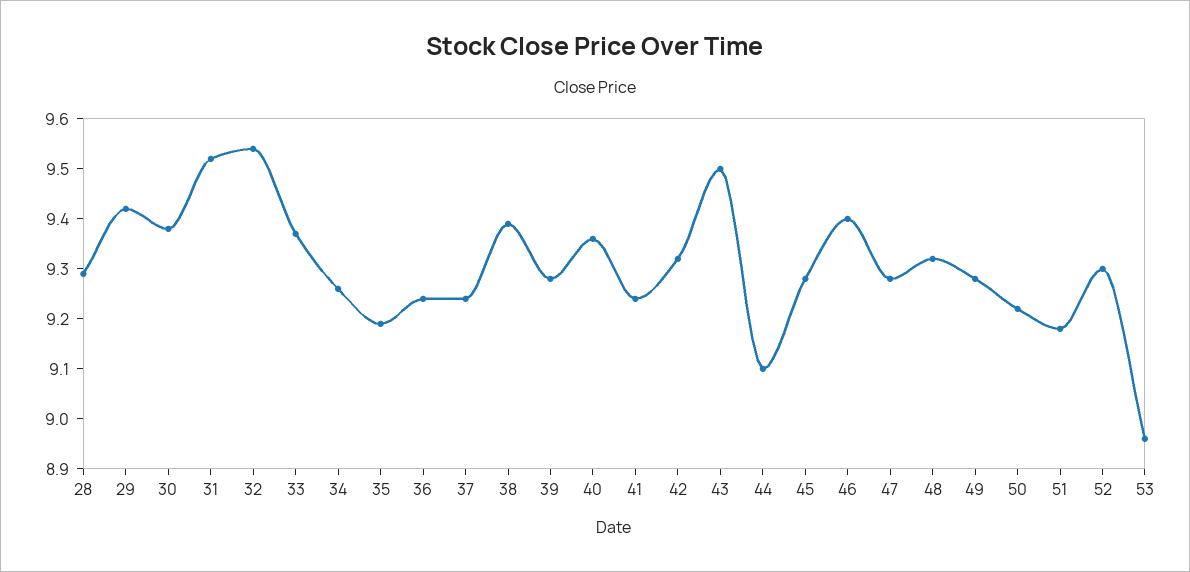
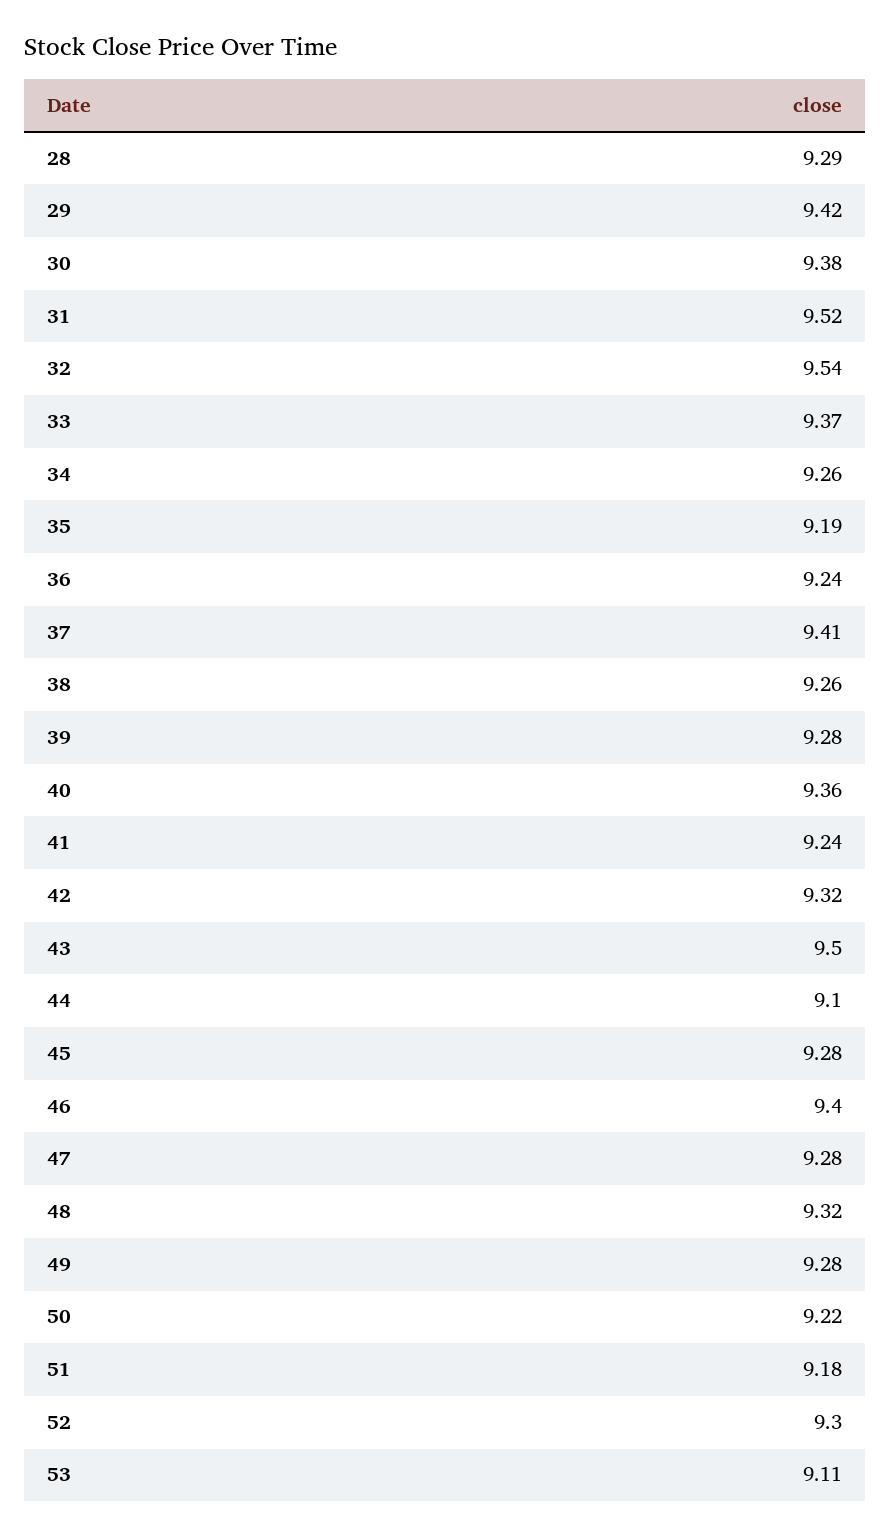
37: 9.25 -> 9.41
38: 9.4 -> 9.26
53: 8.95 -> 9.11

